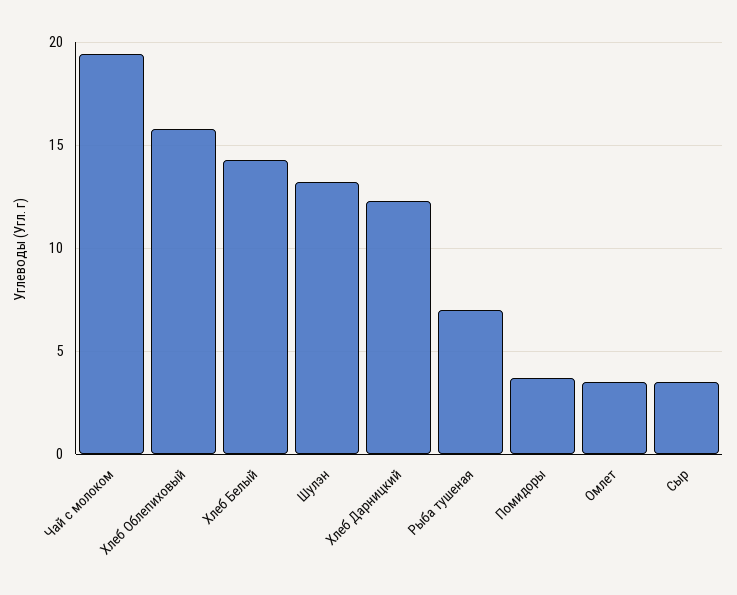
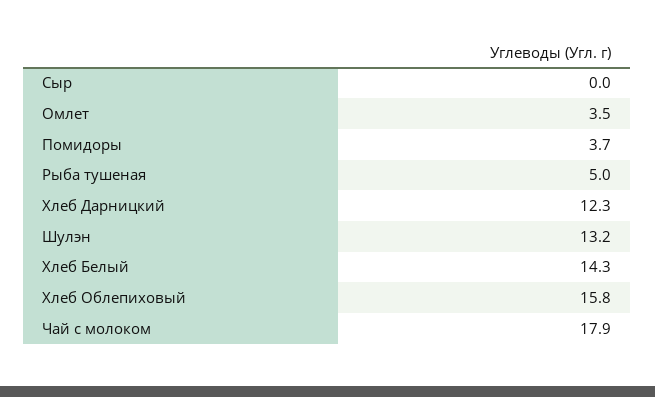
Чай с молоком: 19.5 -> 17.9
Рыба тушеная: 7 -> 5
Сыр: 3.5 -> 0

